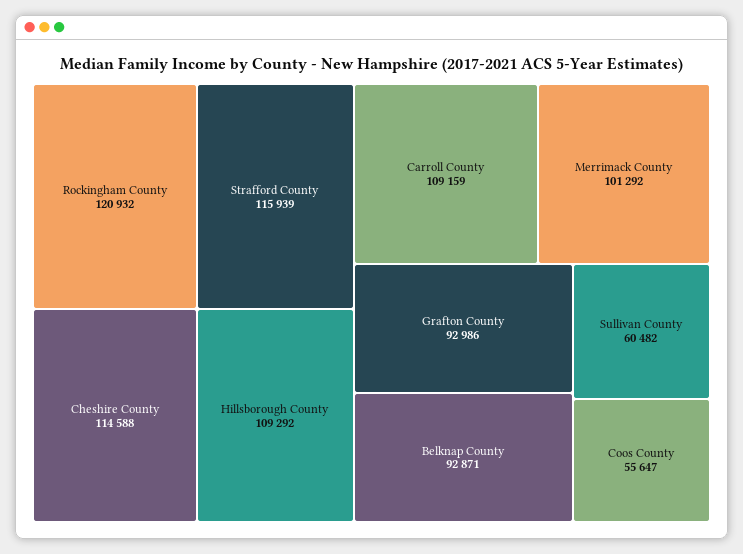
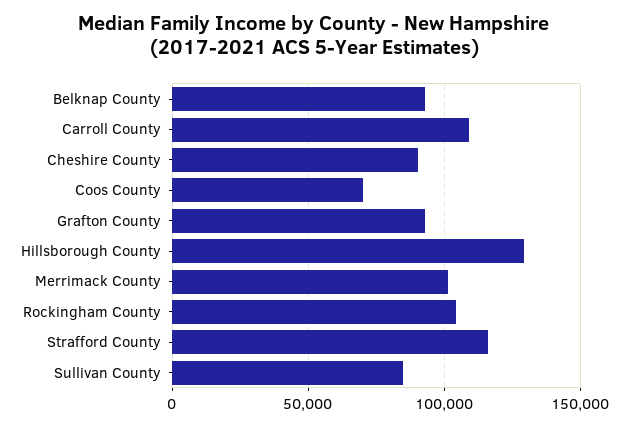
Rockingham County: 120932 -> 105000
Cheshire County: 114588 -> 90000
Hillsborough County: 109292 -> 130000
Sullivan County: 60482 -> 85000
Coos County: 55647 -> 70000

